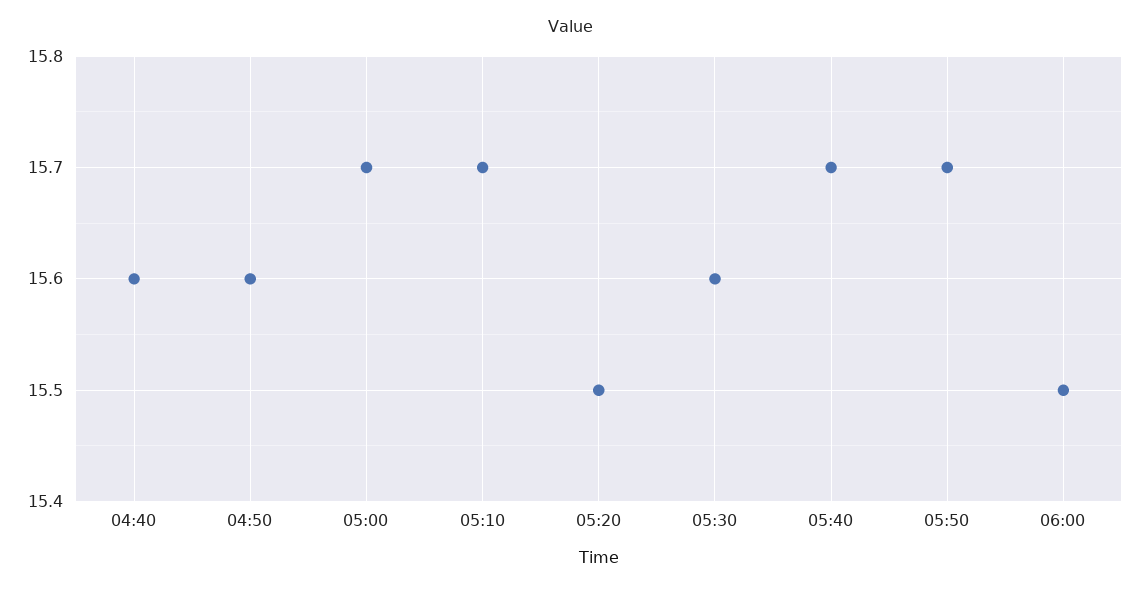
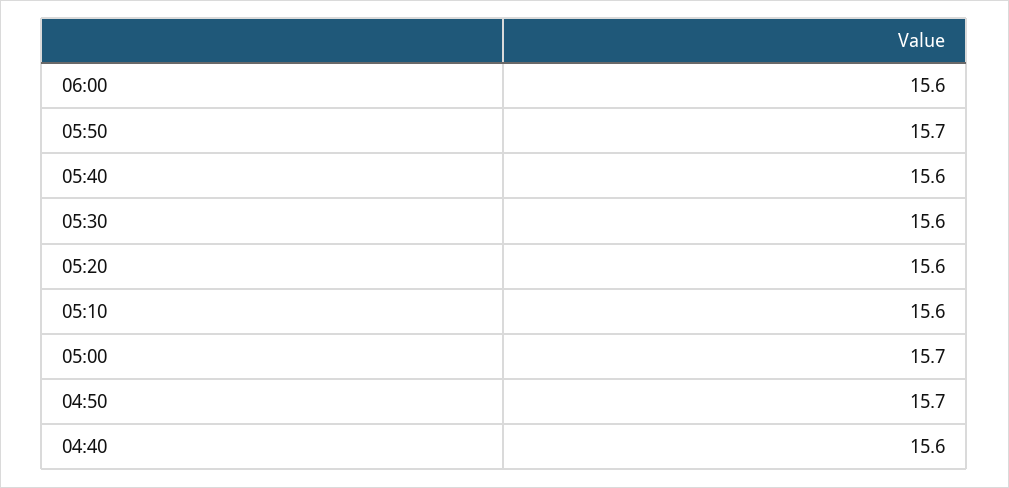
04:50: 15.6 -> 15.7
05:10: 15.7 -> 15.6
05:20: 15.5 -> 15.6
05:40: 15.7 -> 15.6
06:00: 15.5 -> 15.6

